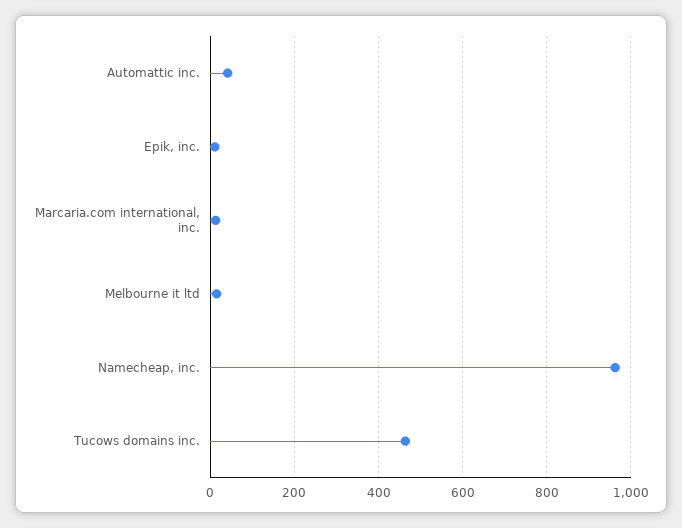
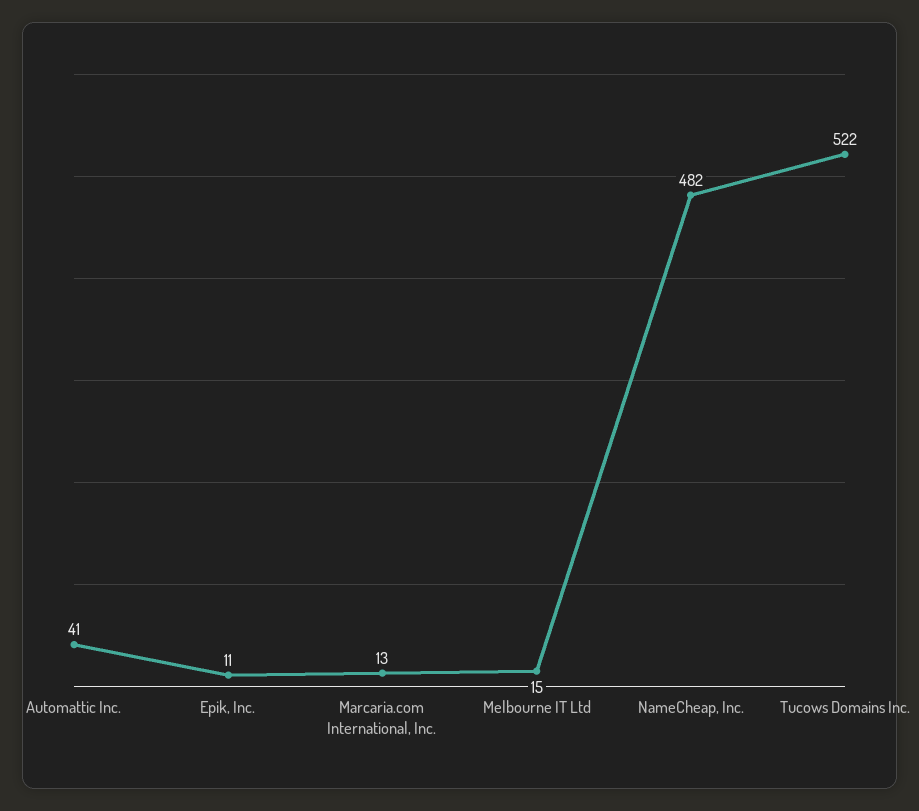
Namecheap, inc.: 960 -> 482
Tucows domains inc.: 460 -> 522

